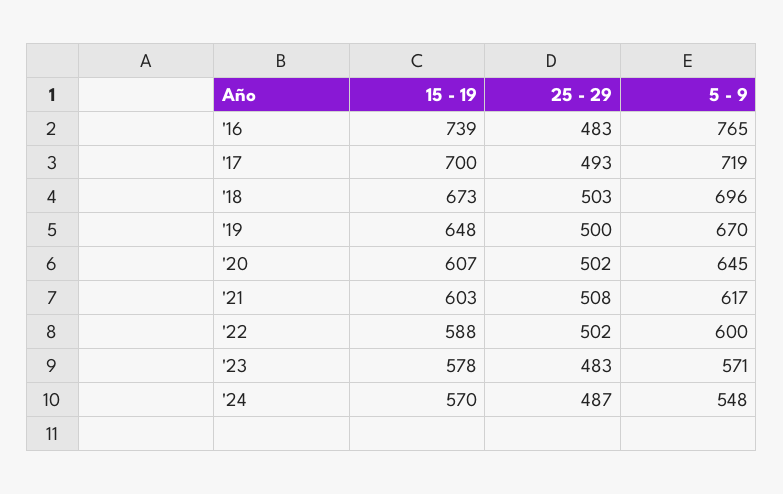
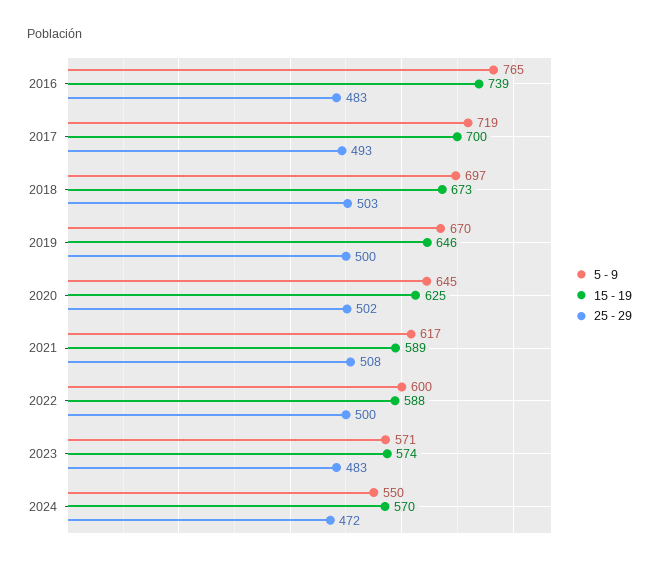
5 - 9, '18: 696 -> 697
15 - 19, '19: 648 -> 646
15 - 19, '20: 607 -> 625
15 - 19, '21: 603 -> 589
25 - 29, '22: 502 -> 500
15 - 19, '23: 578 -> 574
25 - 29, '24: 487 -> 472
5 - 9, '24: 548 -> 550

